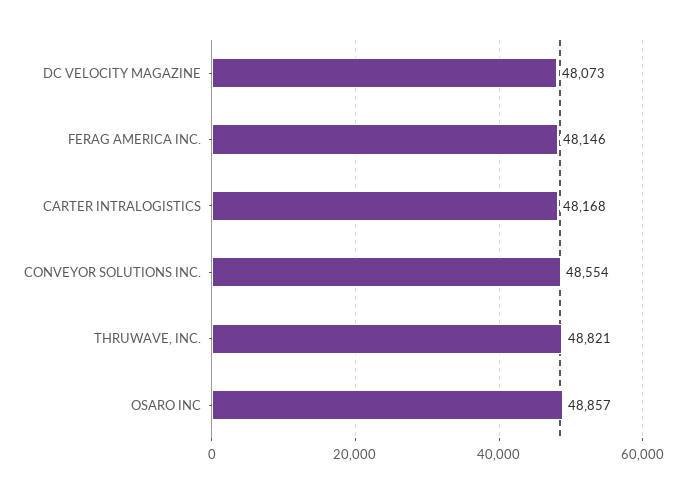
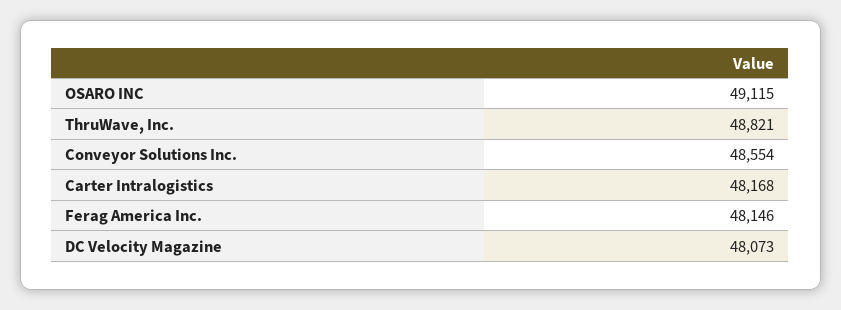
OSARO INC: 48857 -> 49115

